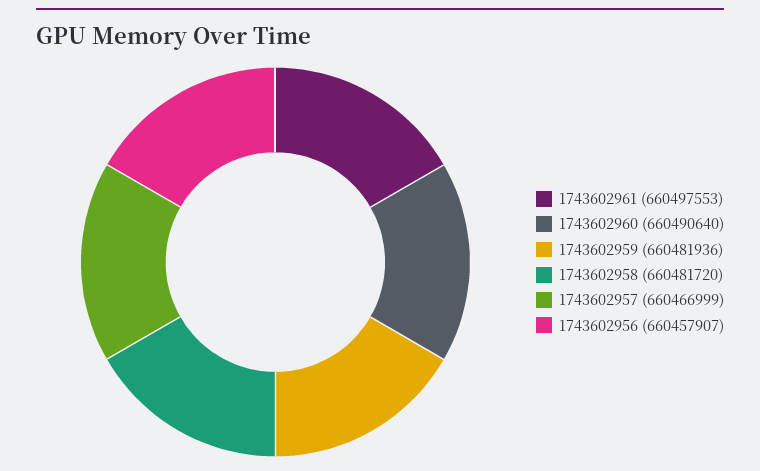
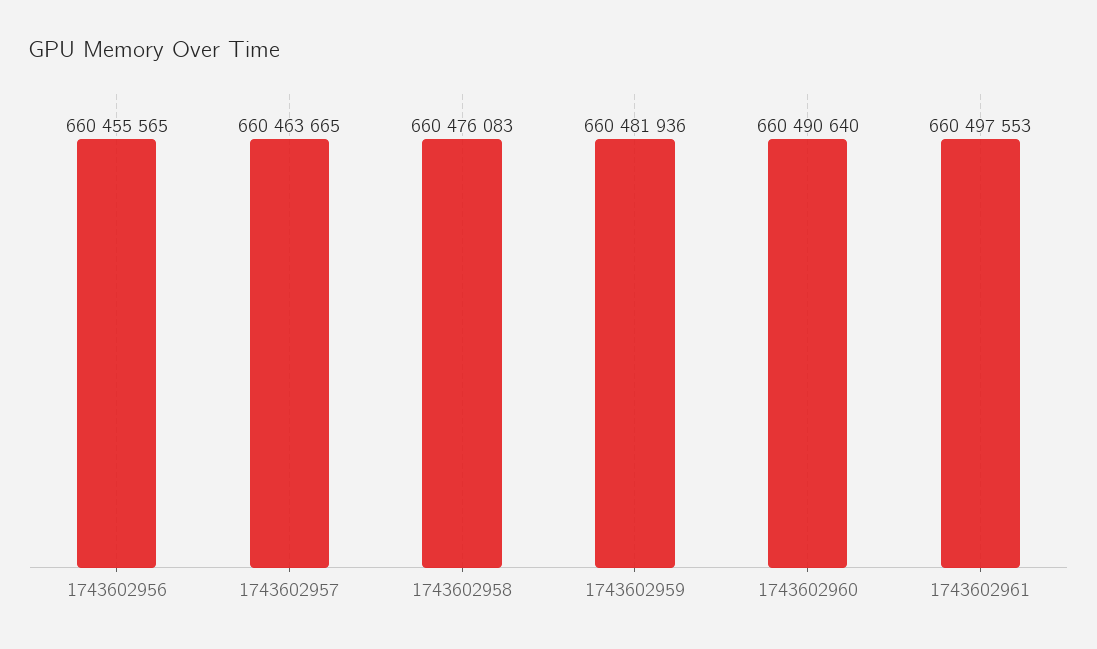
1743602958: 660481720 -> 660476083
1743602957: 660466999 -> 660463665
1743602956: 660457907 -> 660455565

